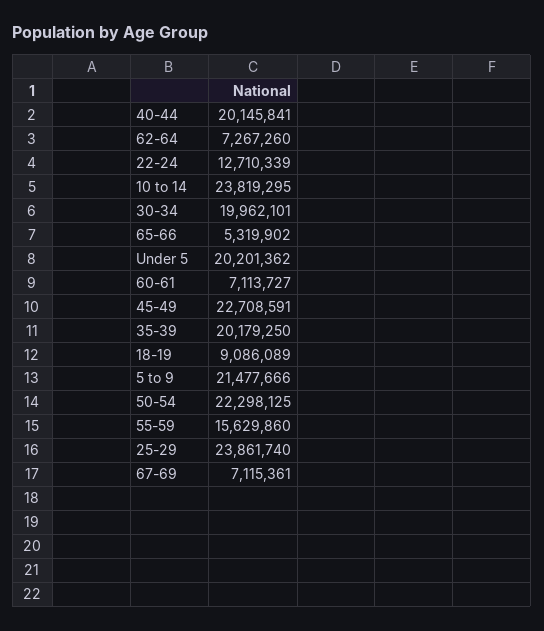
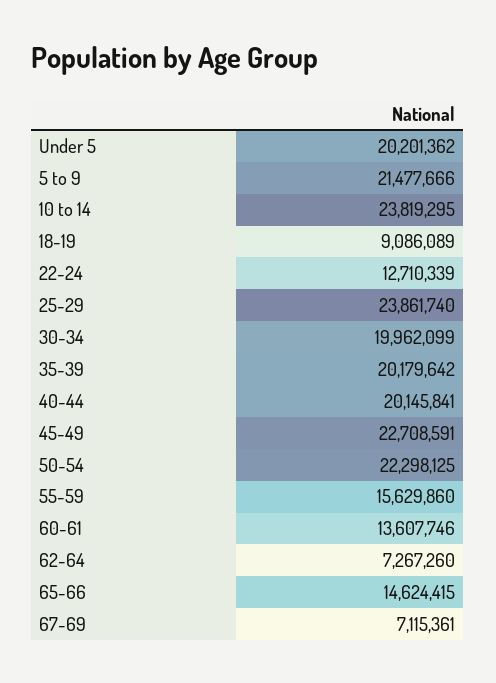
30-34: 19962101 -> 19962099
65-66: 5319902 -> 14624415
60-61: 7113727 -> 13607746
35-39: 20179250 -> 20179642

